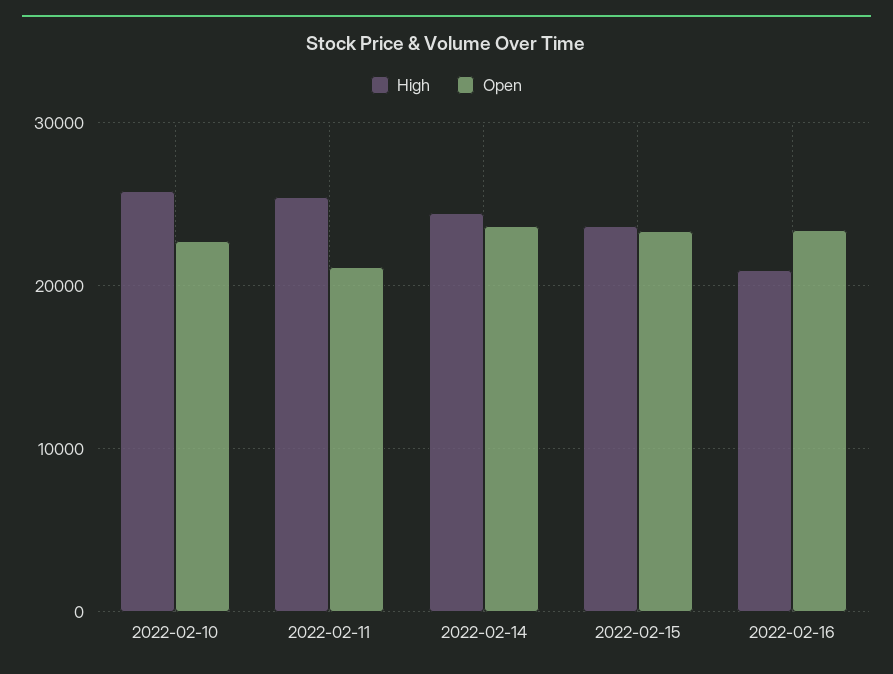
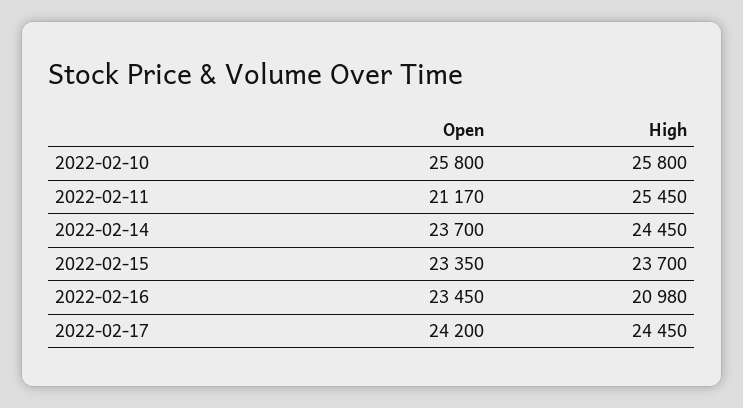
Open, 2022-02-10: 23000 -> 25800
Open, 2022-02-17: none -> 24200
High, 2022-02-17: none -> 24450

